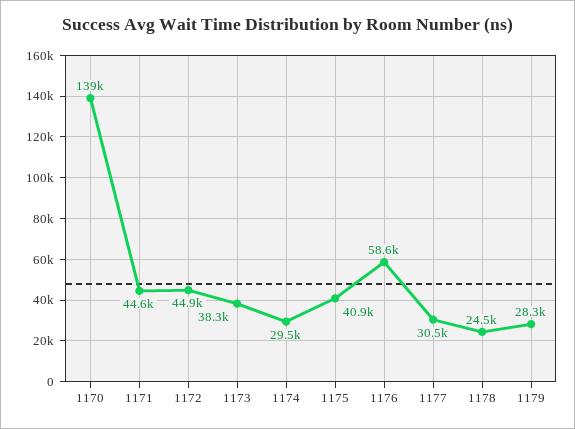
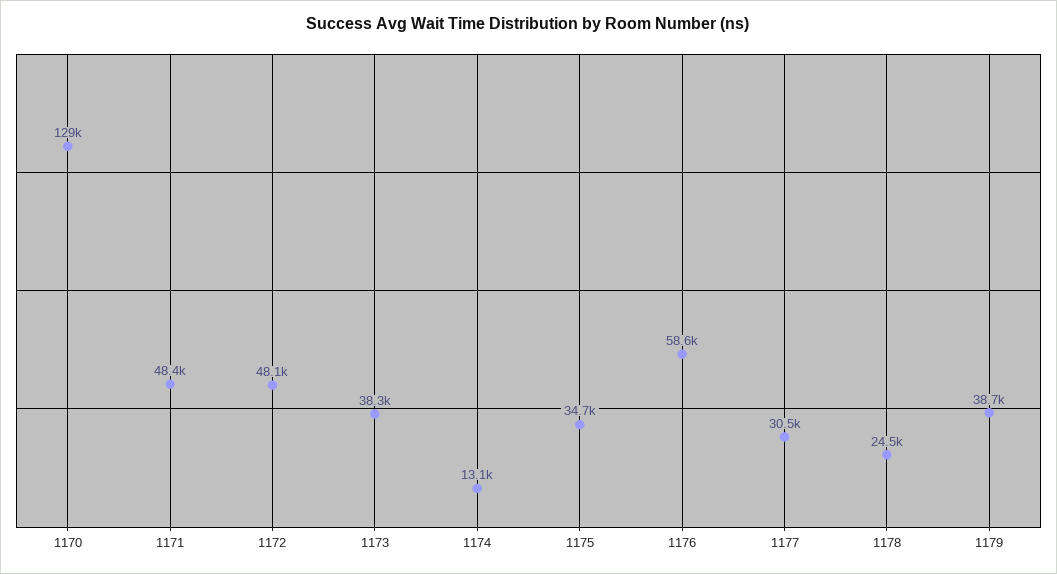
1170: 139000 -> 129000
1171: 44600 -> 48400
1172: 44900 -> 48100
1174: 29500 -> 13100
1175: 40900 -> 34700
1179: 28300 -> 38700

